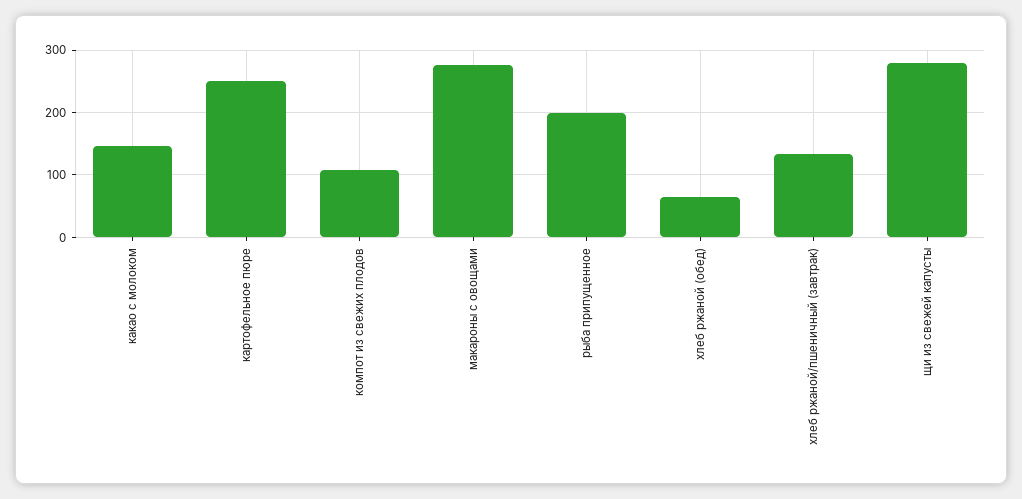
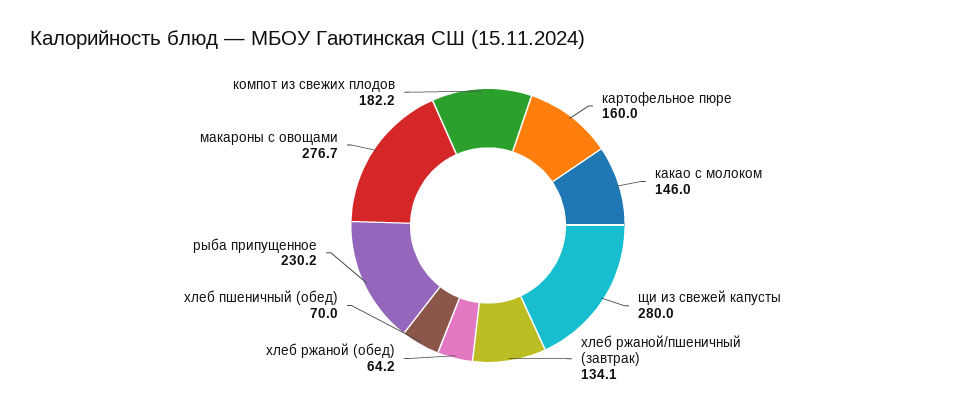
картофельное пюре: 250 -> 160
компот из свежих плодов: 110 -> 182.2
рыба припущенное: 200 -> 230.2
хлеб пшеничный (обед): none -> 70

